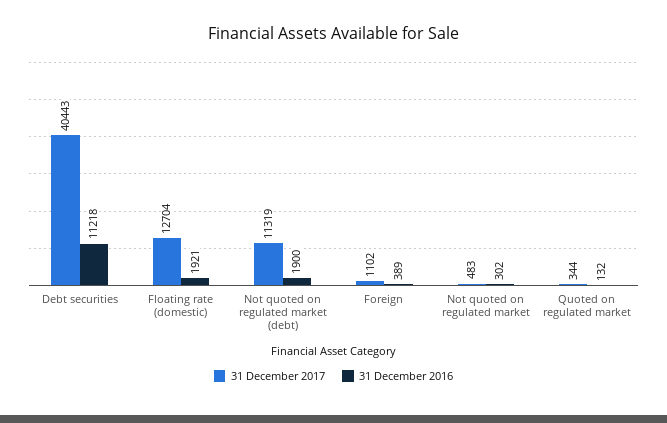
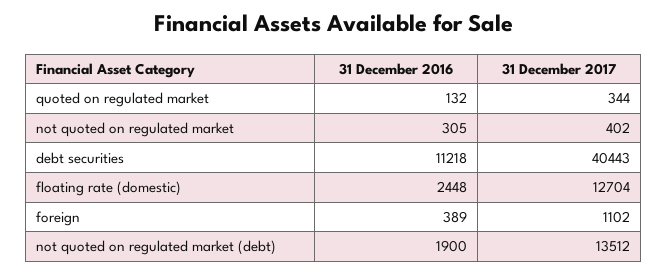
31 December 2016, Floating rate (domestic): 1921 -> 2448
31 December 2017, Not quoted on regulated market (debt): 11319 -> 13512
31 December 2017, Not quoted on regulated market: 483 -> 402
31 December 2016, Not quoted on regulated market: 302 -> 305

